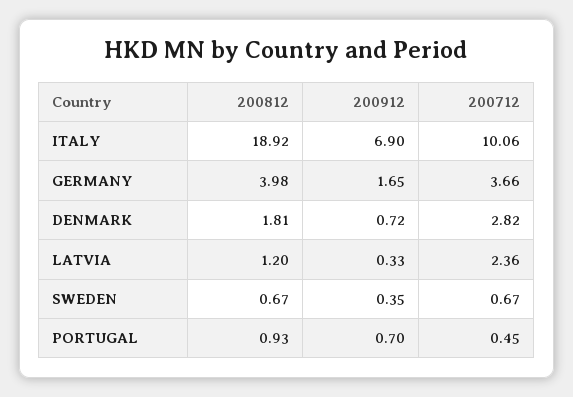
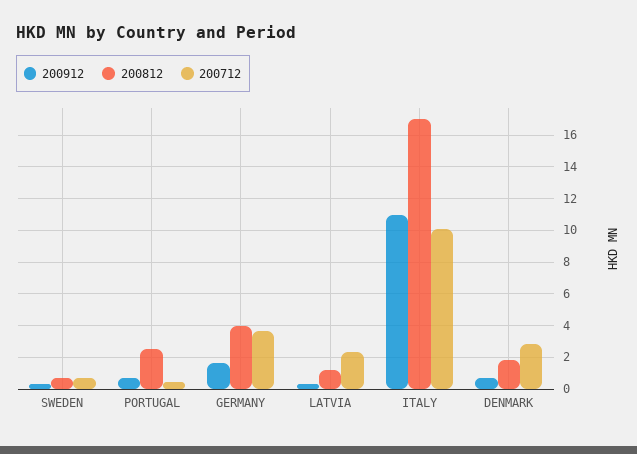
200812, ITALY: 18.92 -> 17
200912, ITALY: 6.9 -> 11
200812, PORTUGAL: 0.93 -> 2.5

